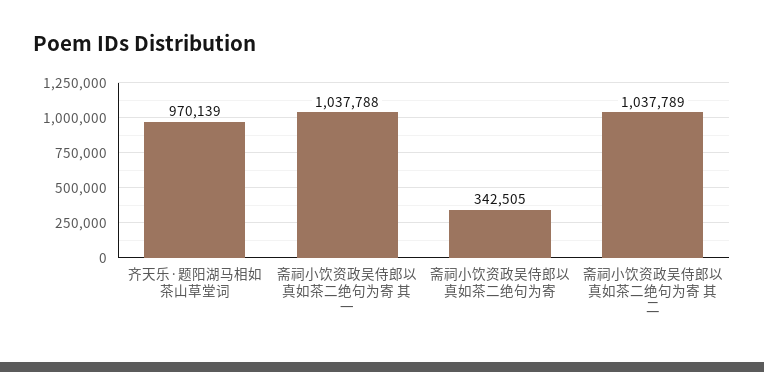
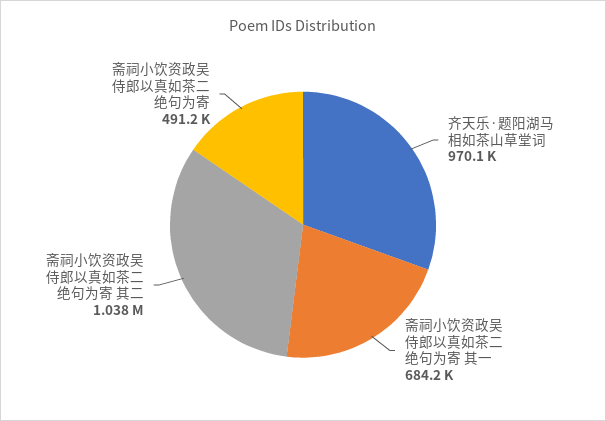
斋祠小饮资政吴侍郎以真如茶二绝句为寄 其一: 1037788 -> 684200
斋祠小饮资政吴侍郎以真如茶二绝句为寄: 342505 -> 491200

